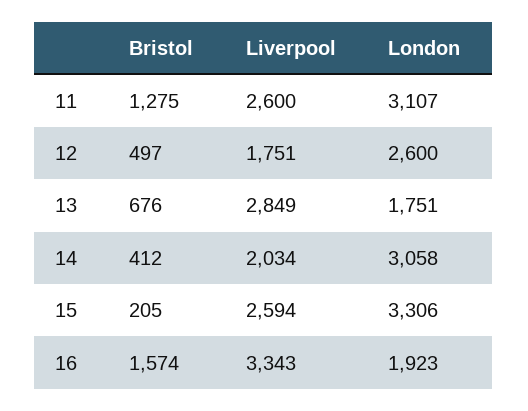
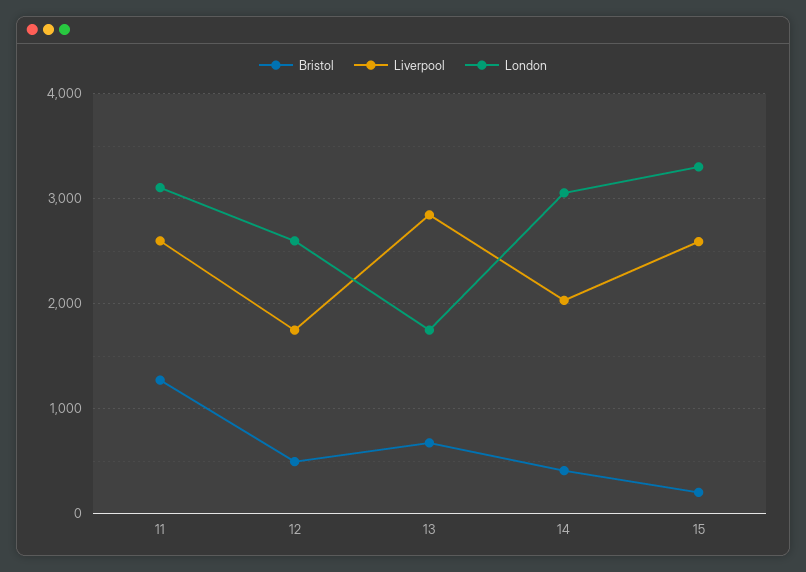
Bristol, 16: 1574 -> none
Liverpool, 16: 3343 -> none
London, 16: 1923 -> none

